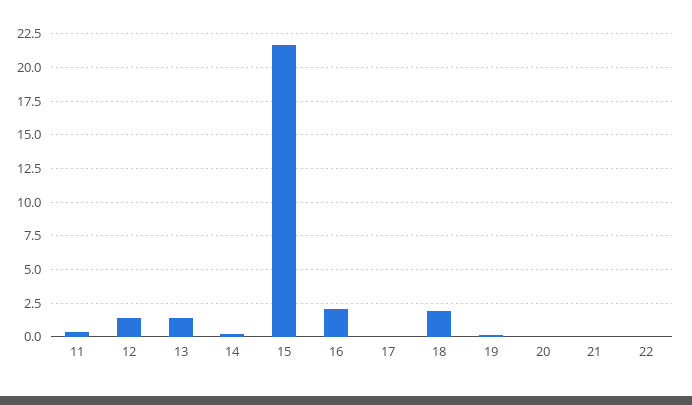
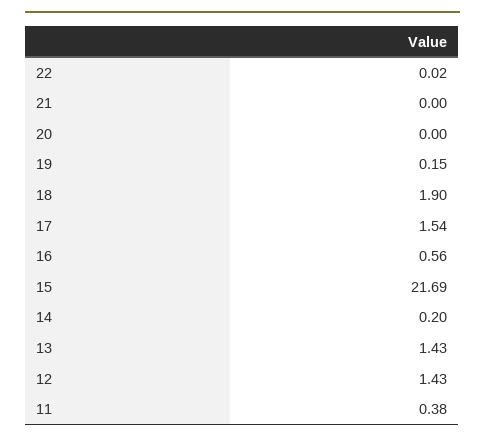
16: 2 -> 0.56
17: 0 -> 1.54

